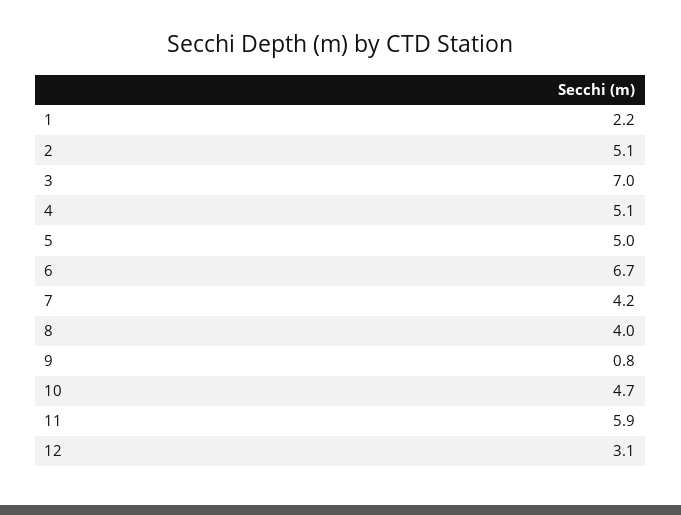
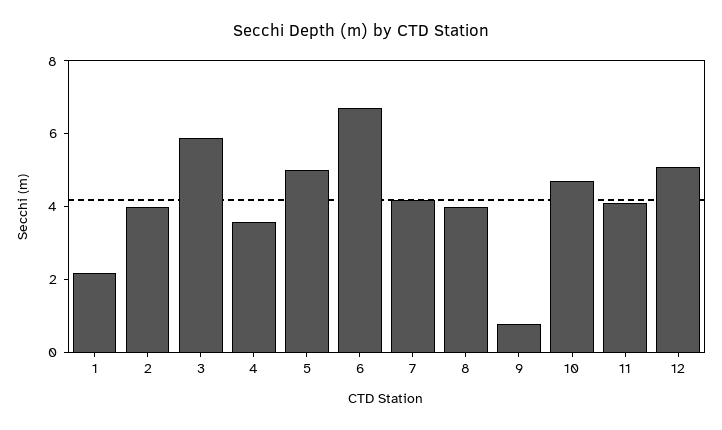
2: 5.1 -> 4
3: 7 -> 6
4: 5.1 -> 3.5
11: 5.9 -> 4
12: 3.1 -> 5

